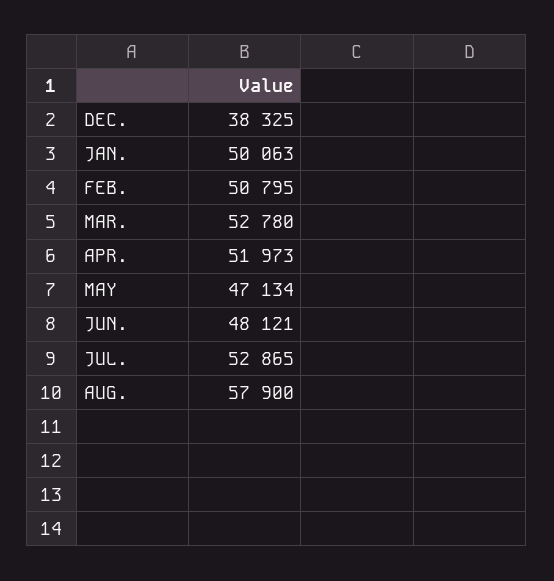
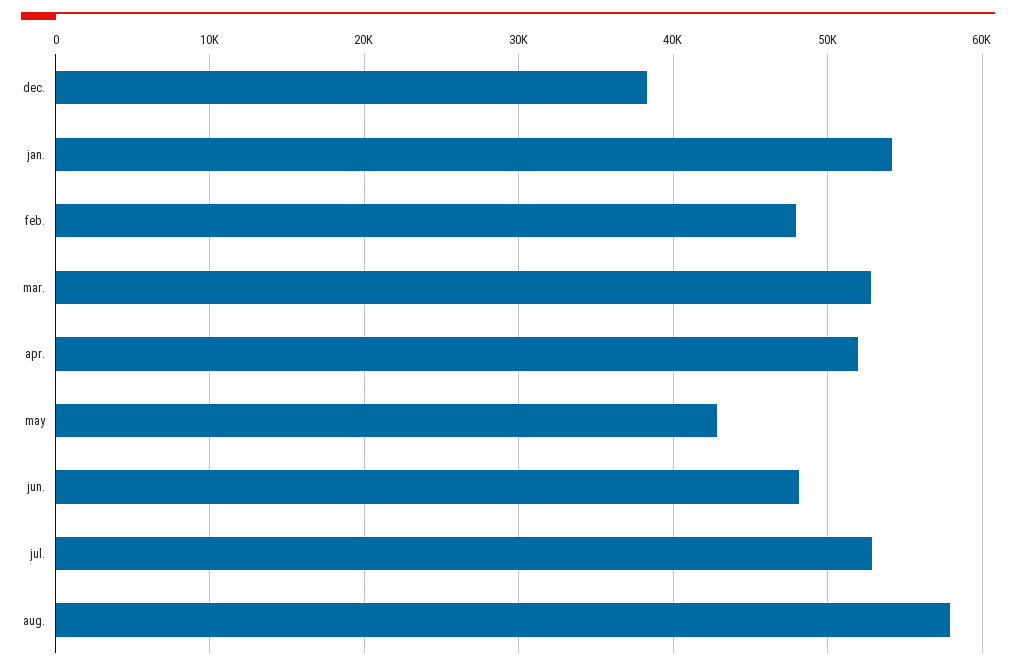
JAN.: 50063 -> 54000
FEB.: 50795 -> 48000
MAY: 47134 -> 43000

